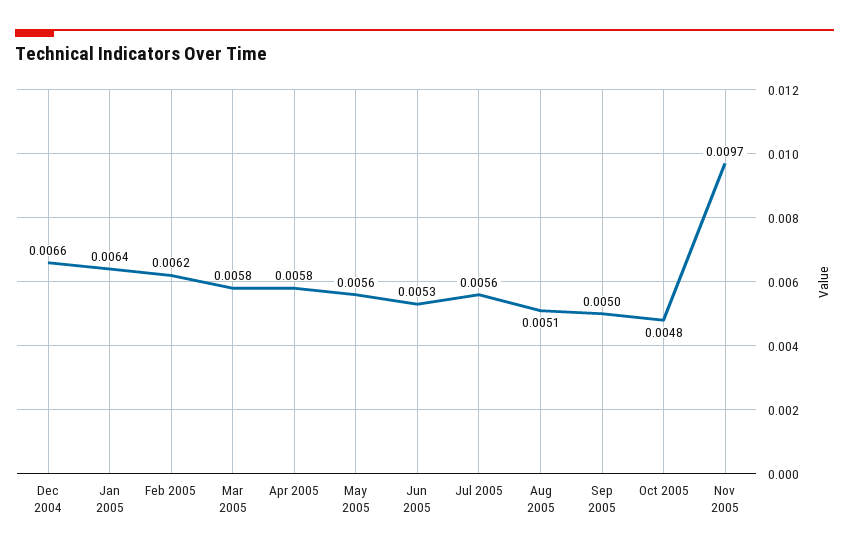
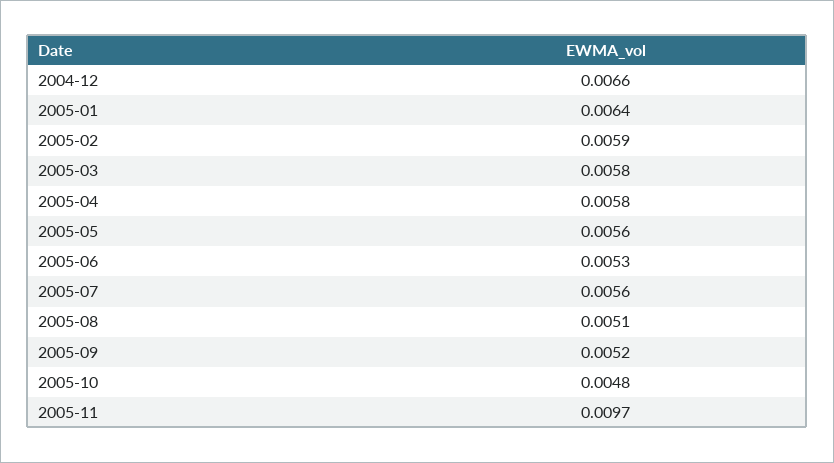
Feb 2005: 0.0062 -> 0.0059
Sep 2005: 0.005 -> 0.0052

